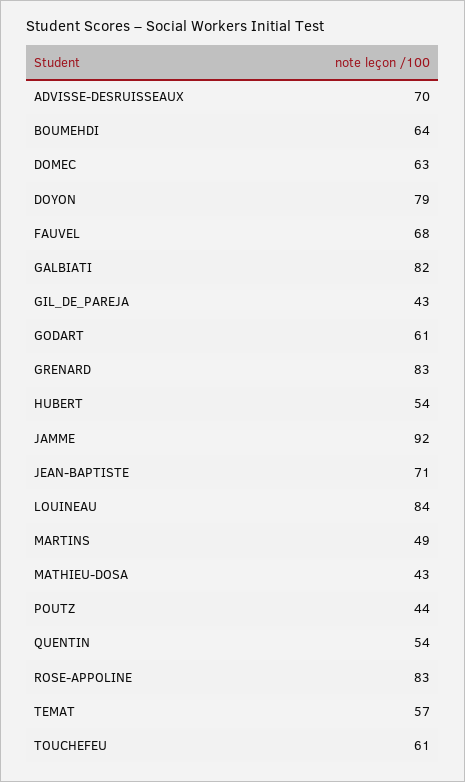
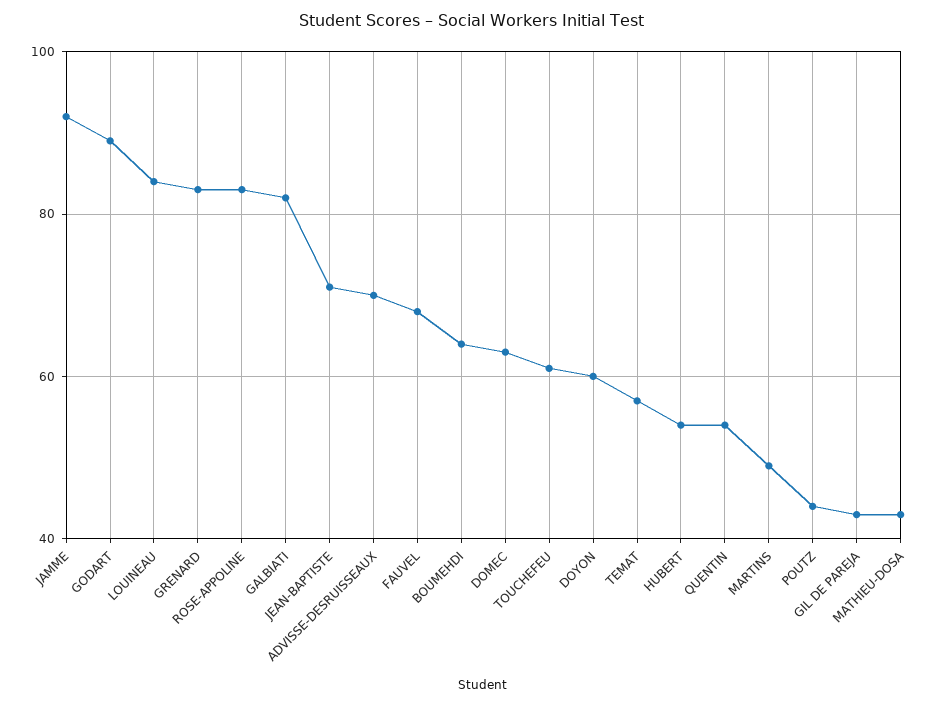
DOYON: 79 -> 60
GODART: 61 -> 90

